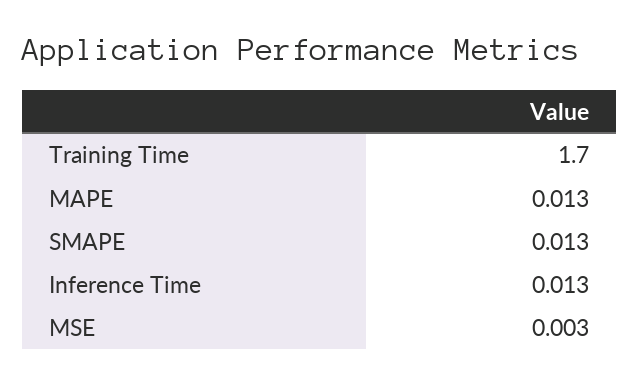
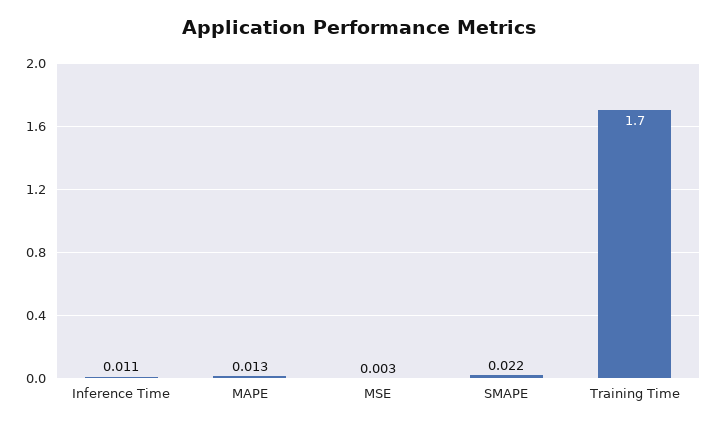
SMAPE: 0.013 -> 0.022
Inference Time: 0.013 -> 0.011

